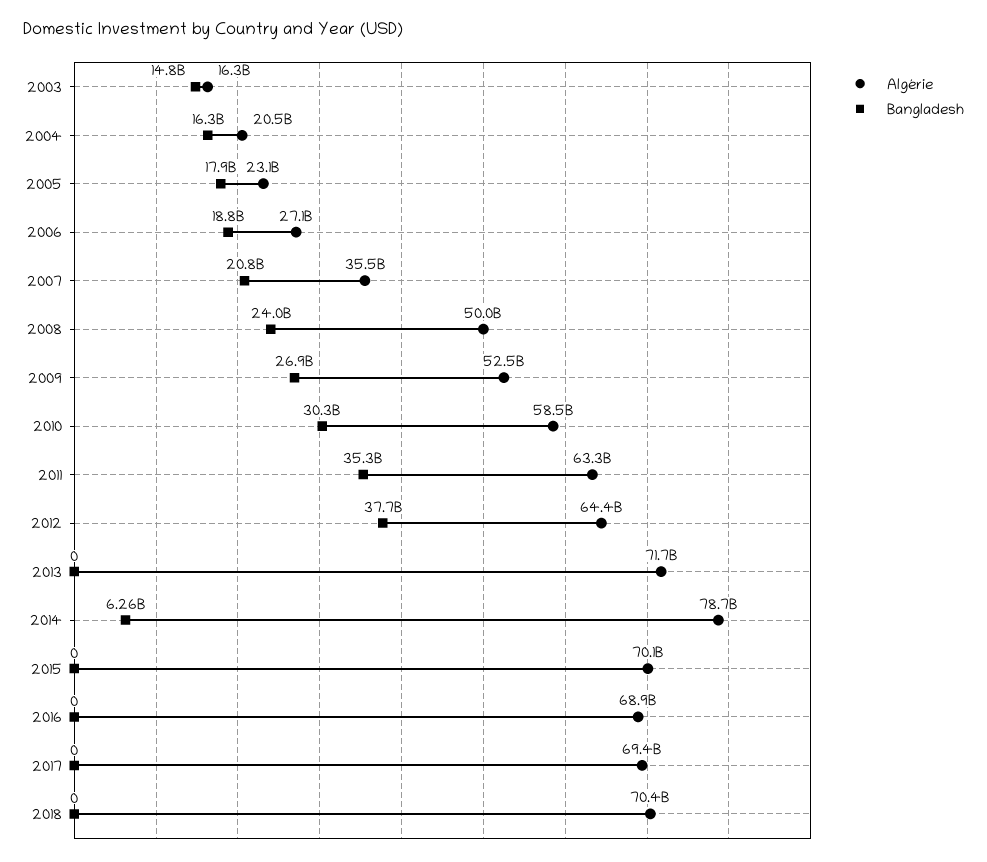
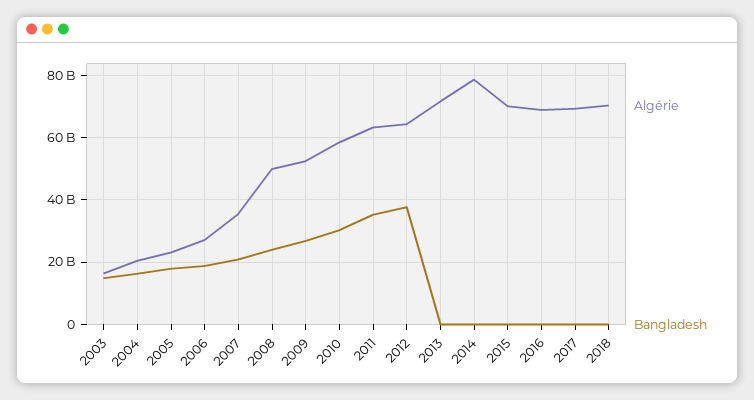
Bangladesh, 2014: 6260000000 -> 0

